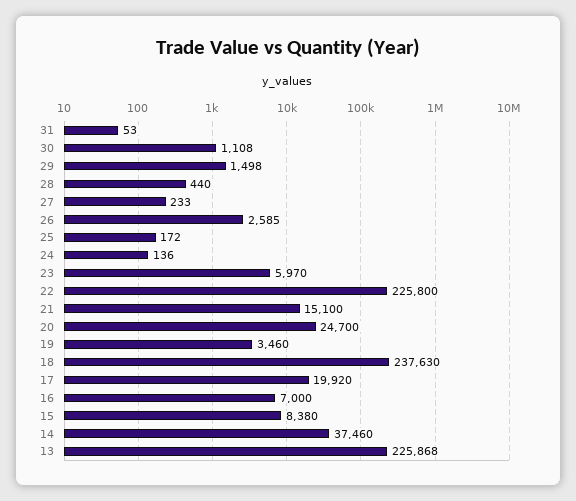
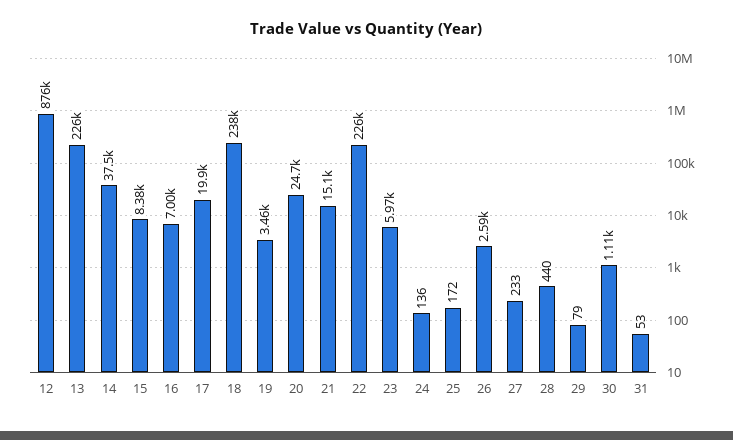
29: 1498 -> 79
12: none -> 876000

